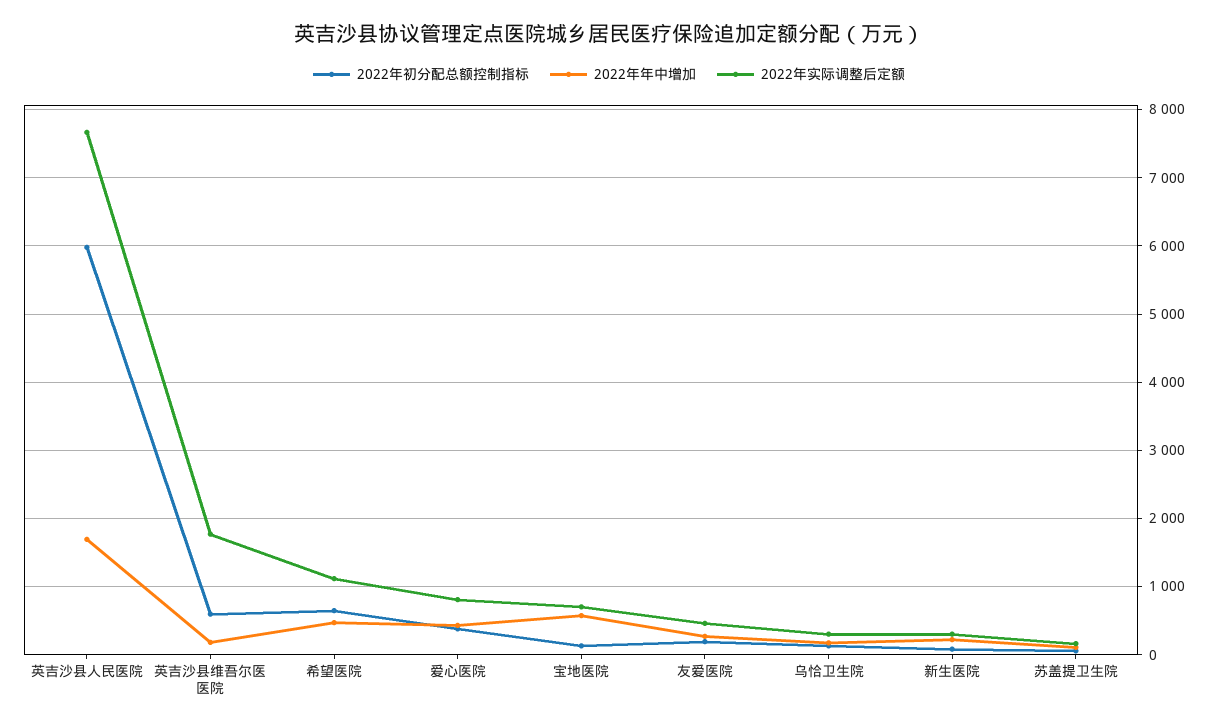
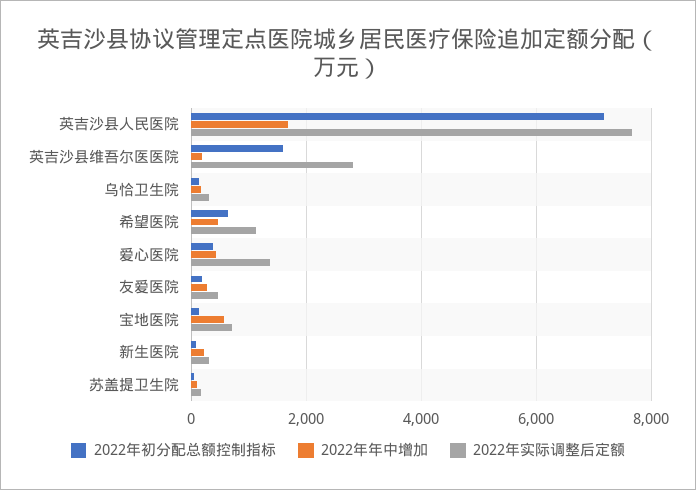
2022年初分配总额控制指标, 英吉沙县人民医院: 6000 -> 7200
2022年初分配总额控制指标, 英吉沙县维吾尔医医院: 600 -> 1600
2022年实际调整后定额, 英吉沙县维吾尔医医院: 1800 -> 2800
2022年实际调整后定额, 爱心医院: 800 -> 1400

